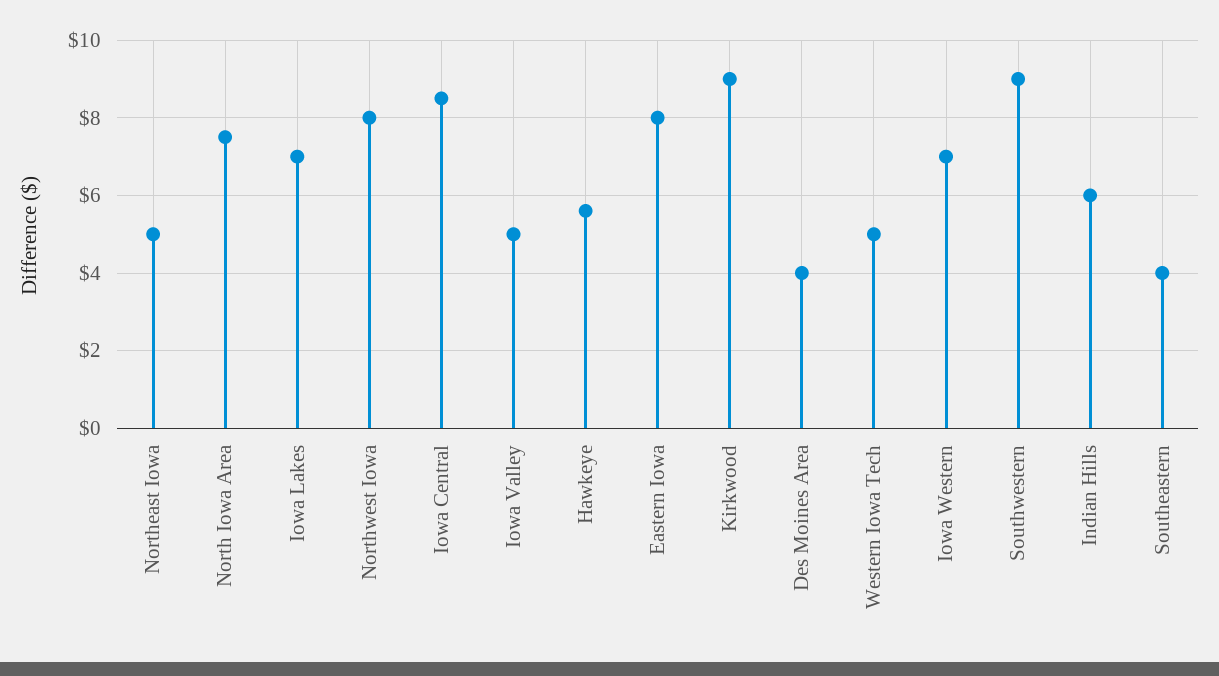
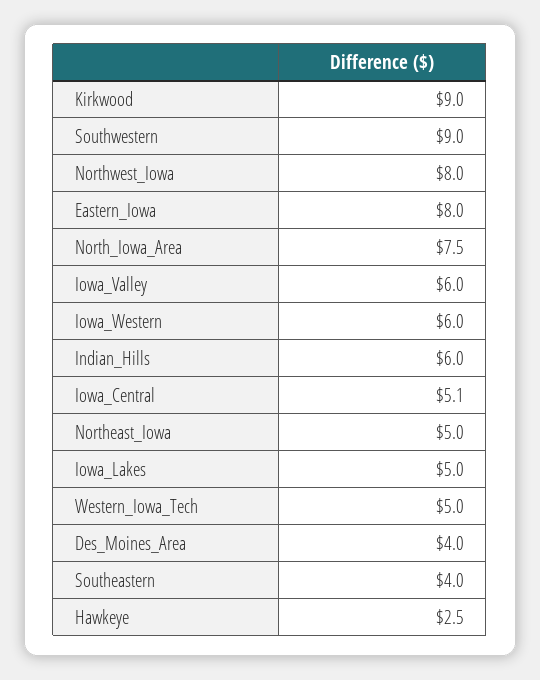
Iowa Lakes: 7 -> 5
Iowa Central: 8.5 -> 5.1
Iowa Valley: 5 -> 6
Hawkeye: 5.5 -> 2.5
Iowa Western: 7 -> 6

